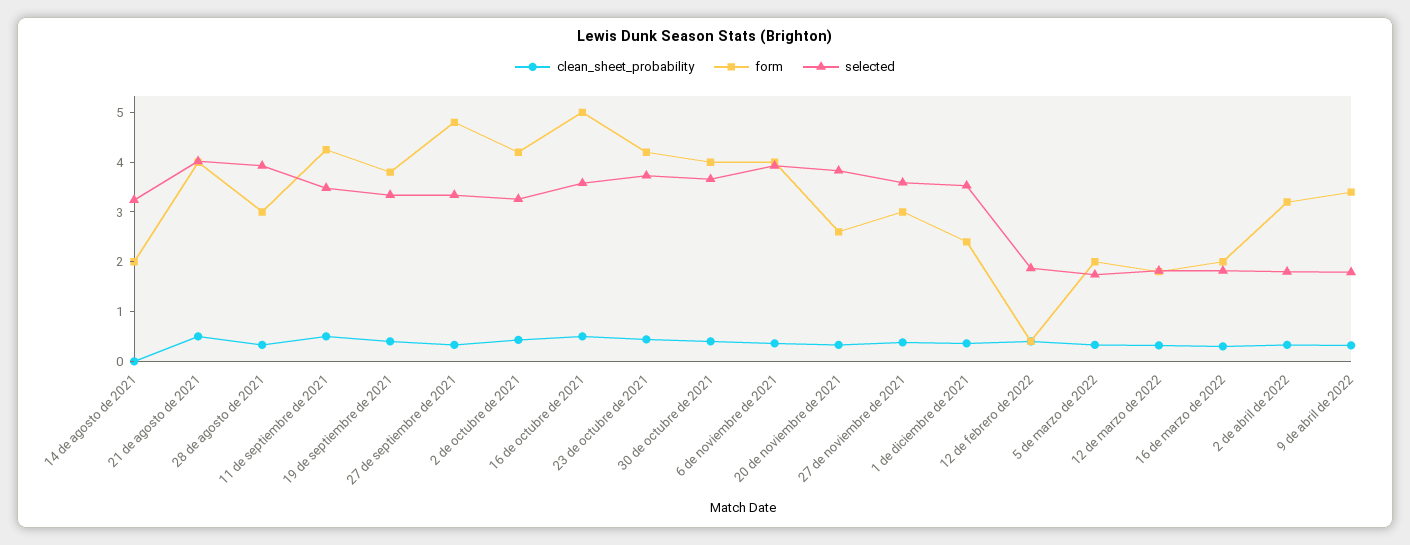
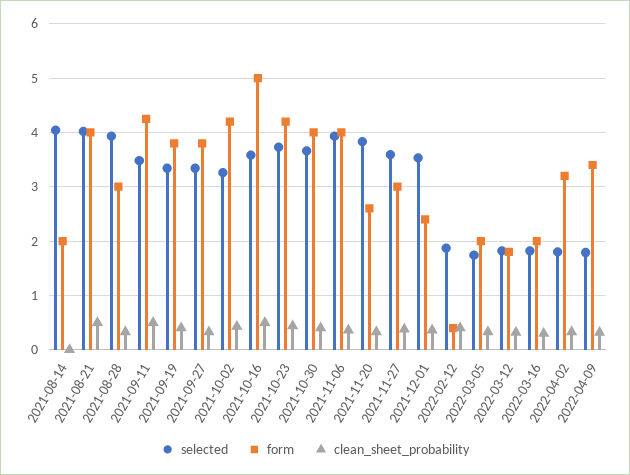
selected, 14 de agosto de 2021: 3.2 -> 4
form, 27 de septiembre de 2021: 4.8 -> 3.8

